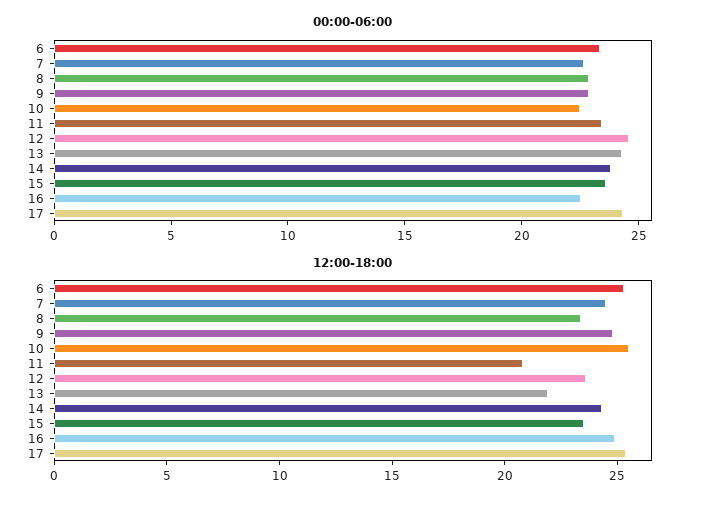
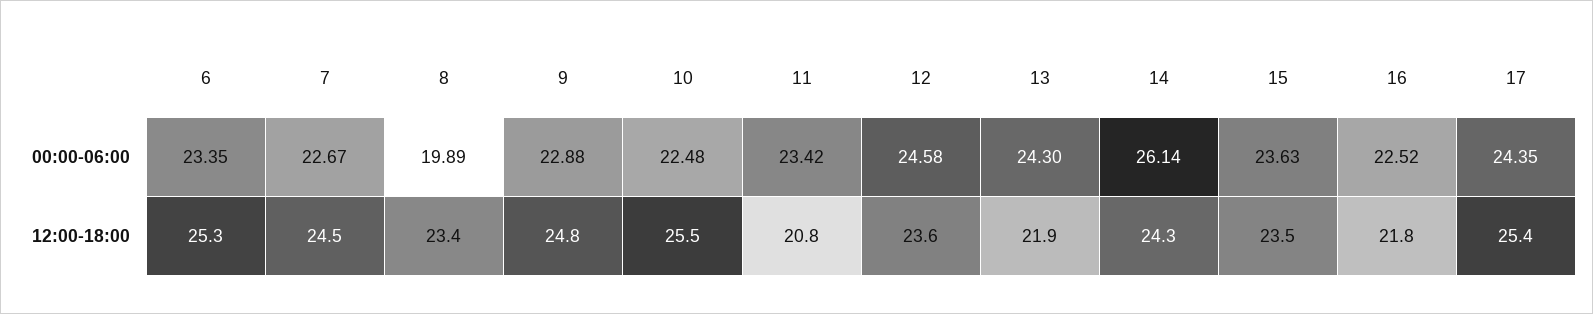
00:00-06:00, 8: 23 -> 19.89
00:00-06:00, 14: 24 -> 26.14
12:00-18:00, 16: 25 -> 21.8

